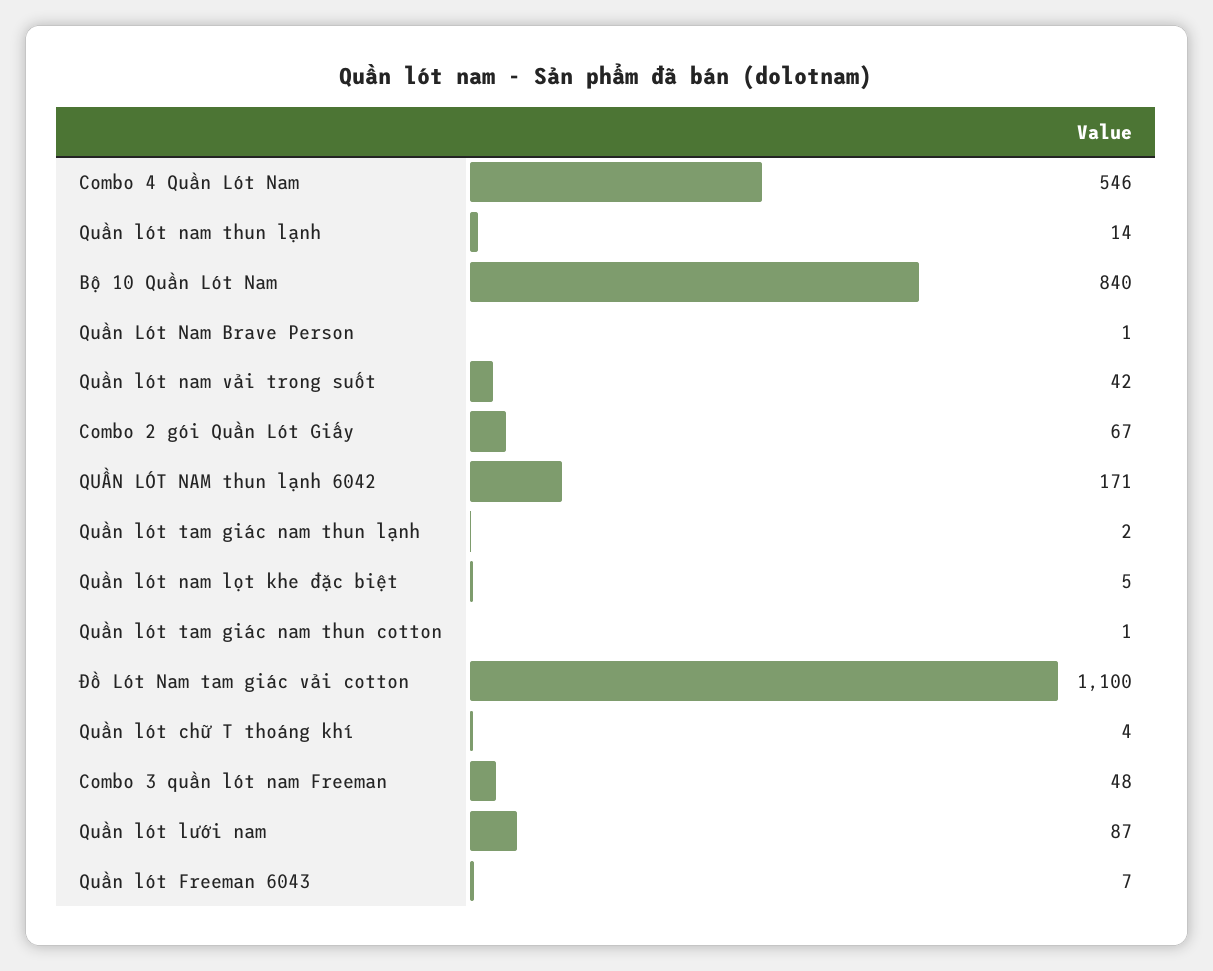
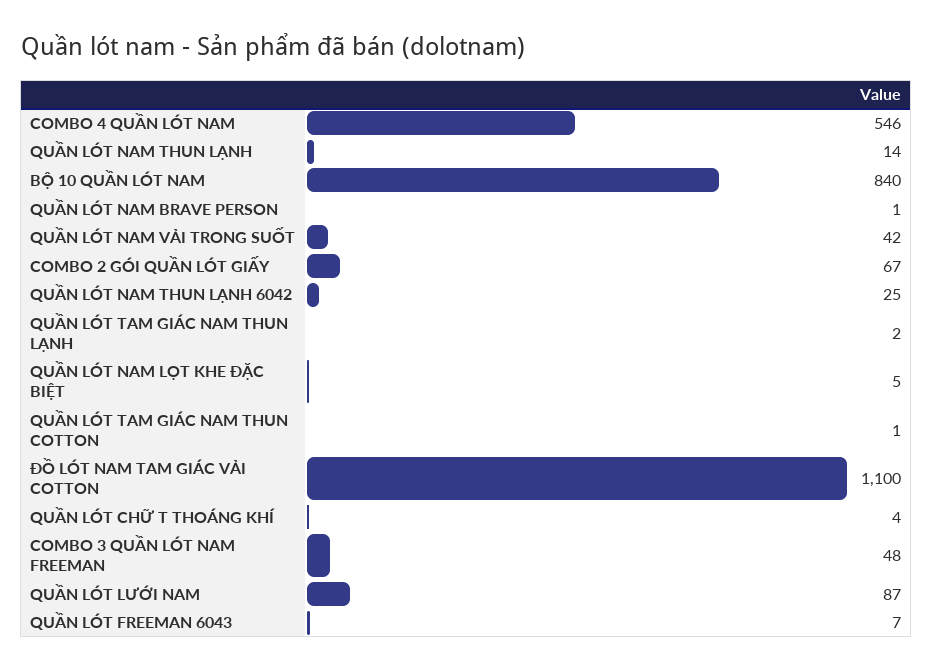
QUẦN LÓT NAM thun lạnh 6042: 171 -> 25

